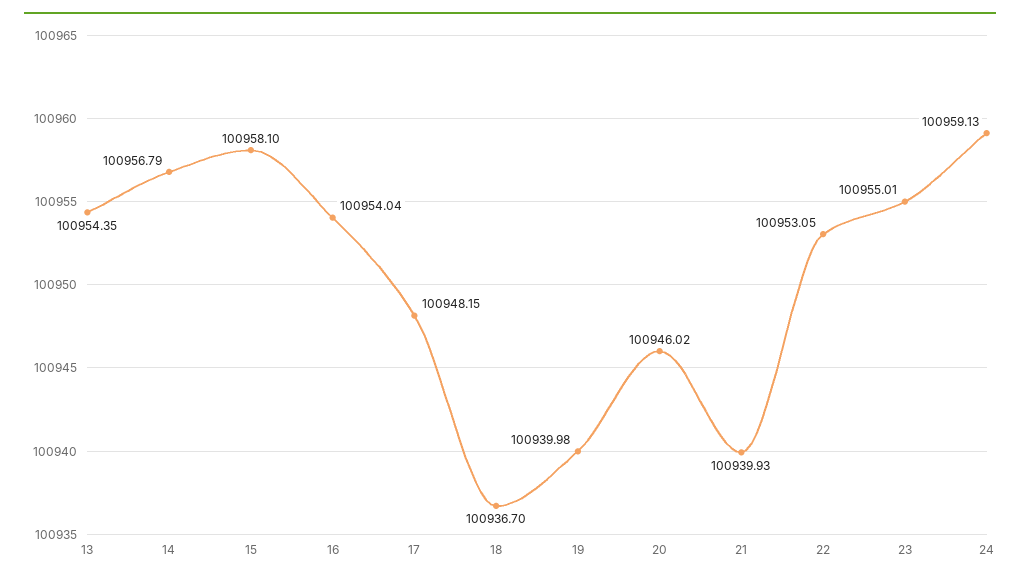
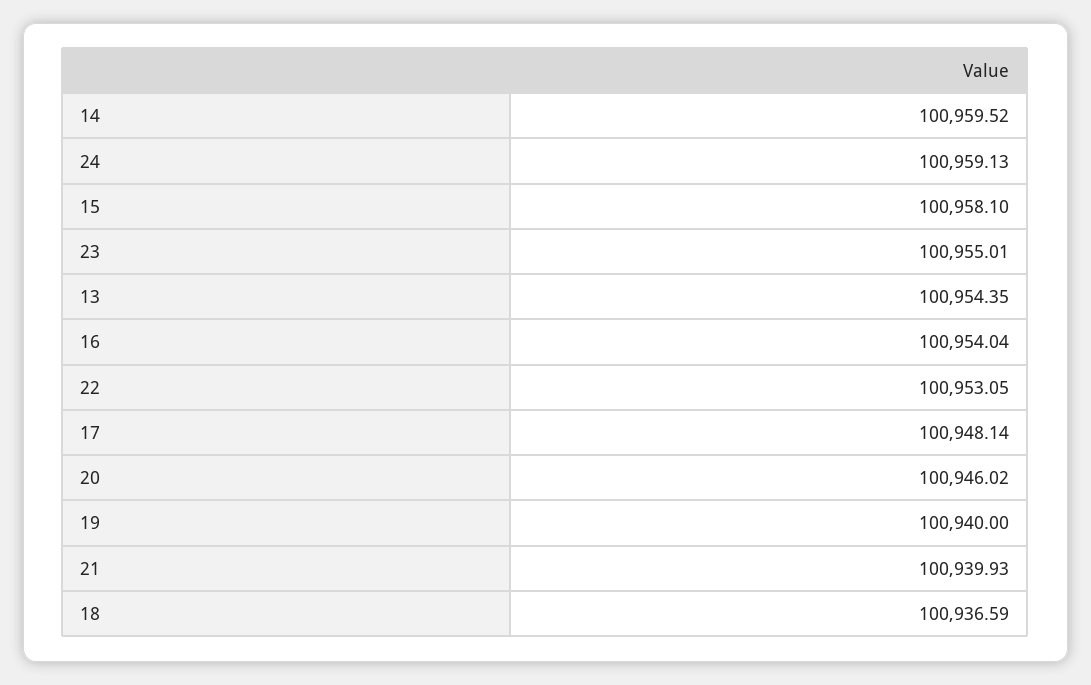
14: 100956.79 -> 100959.52
17: 100948.15 -> 100948.14
18: 100936.7 -> 100936.59
19: 100939.98 -> 100940

